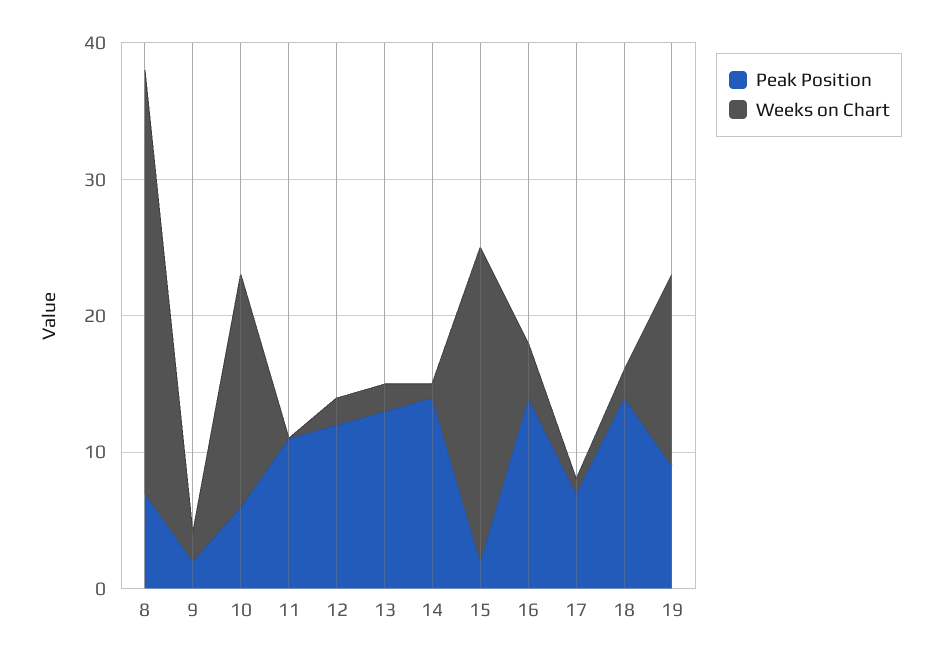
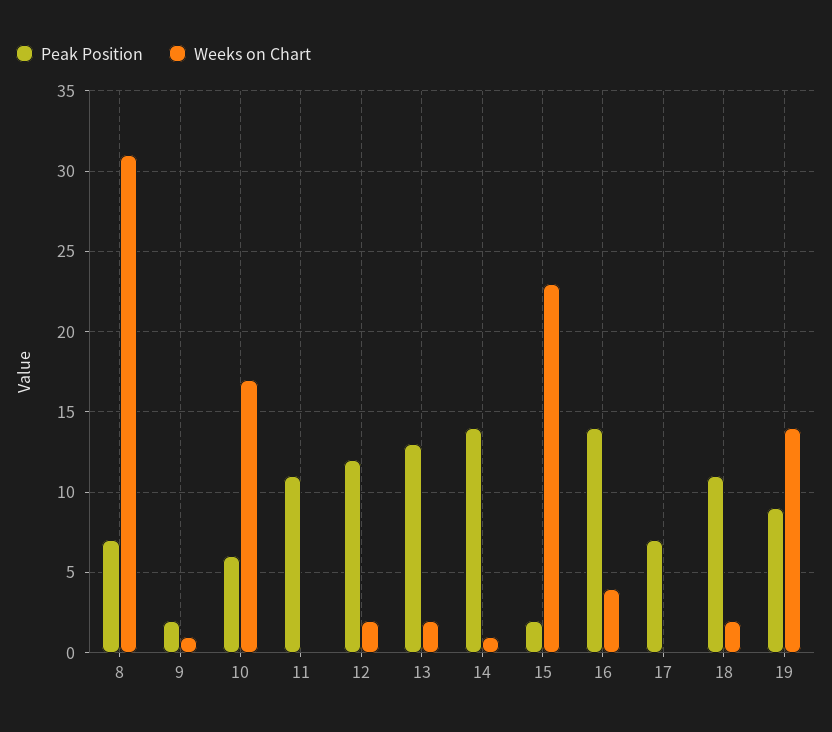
Weeks on Chart, 9: 2 -> 1
Weeks on Chart, 17: 1 -> 0
Peak Position, 18: 14 -> 11

